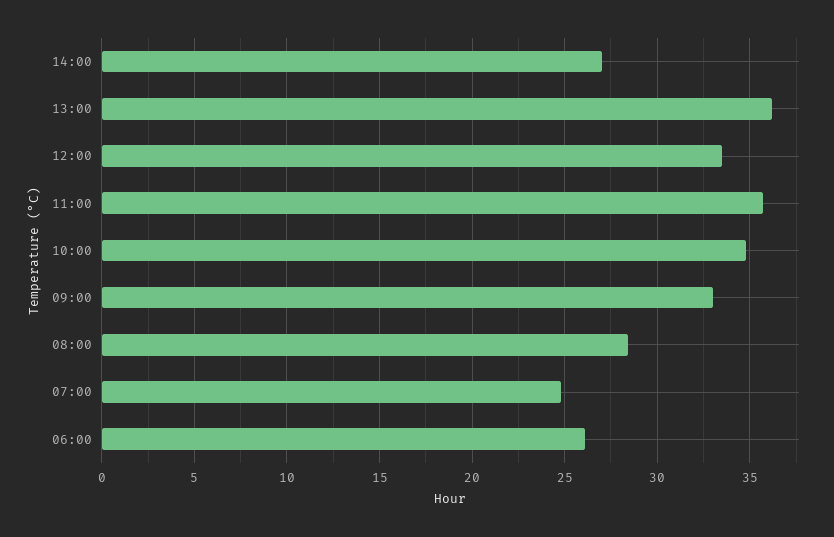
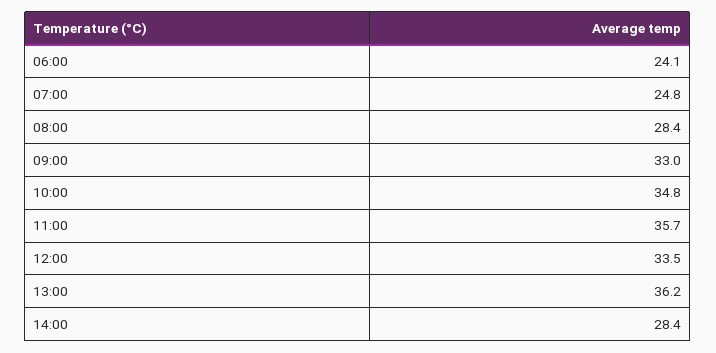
14:00: 27 -> 28.4
06:00: 26 -> 24.1

